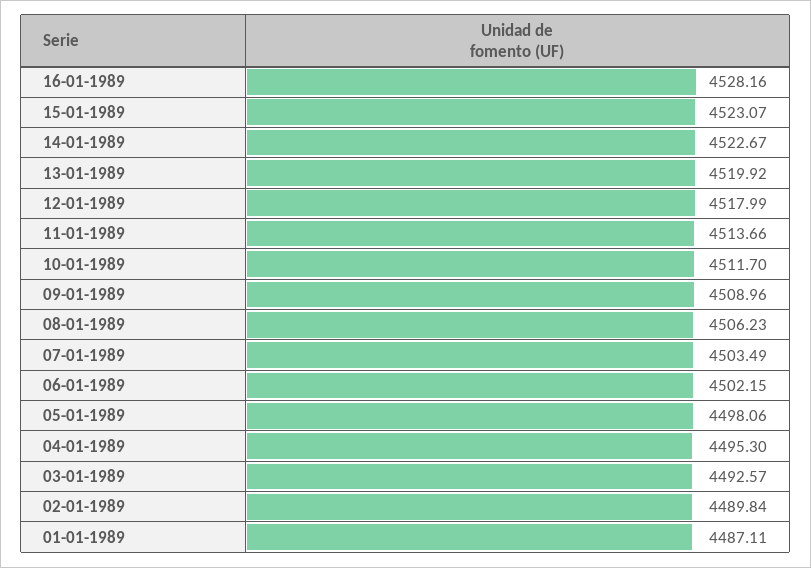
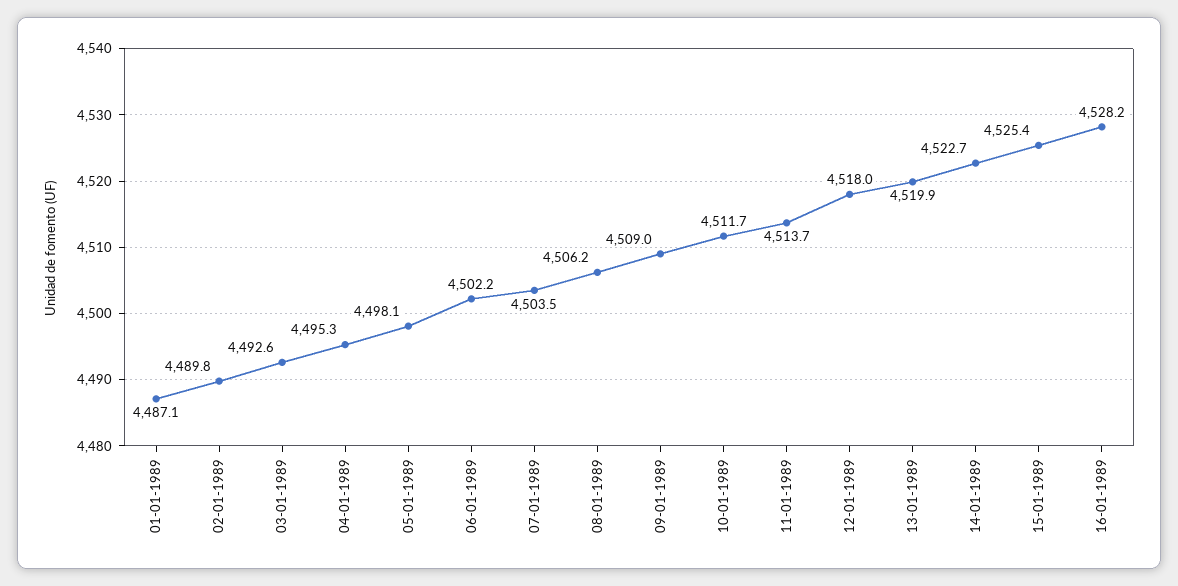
15-01-1989: 4523.07 -> 4525.4

